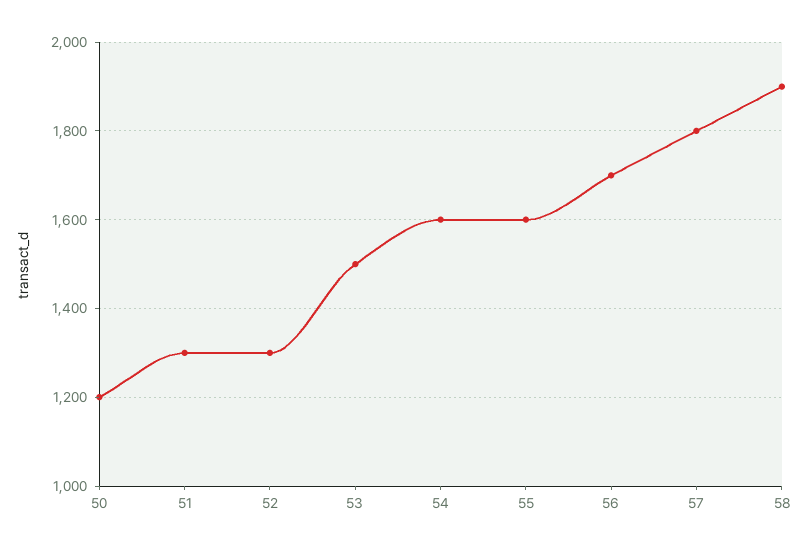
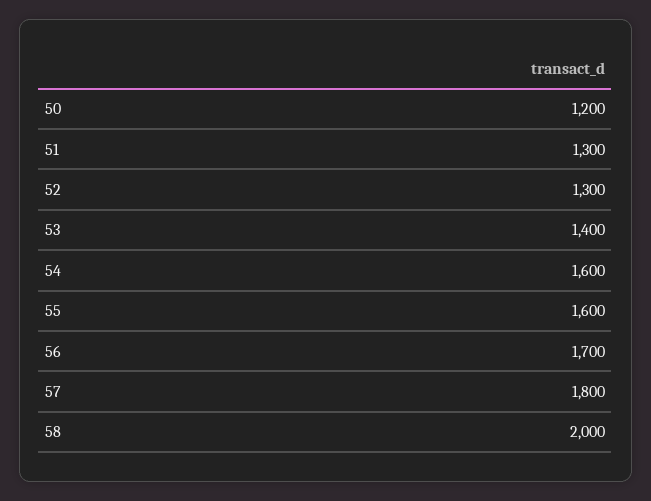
53: 1500 -> 1400
58: 1900 -> 2000

